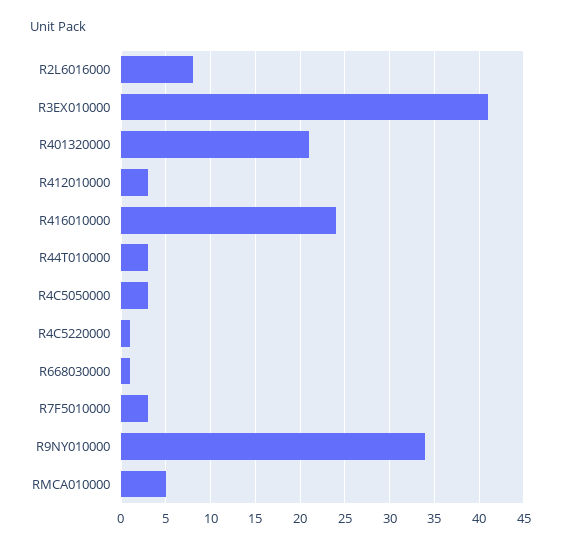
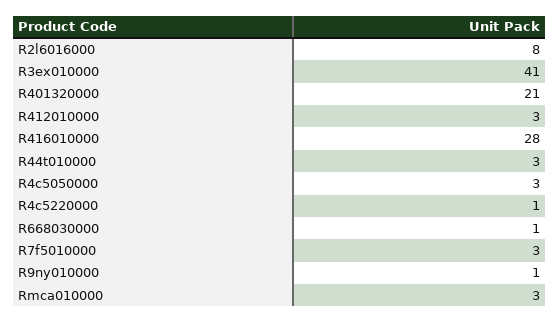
R416010000: 24 -> 28
R9NY010000: 34 -> 1
RMCA010000: 5 -> 3

